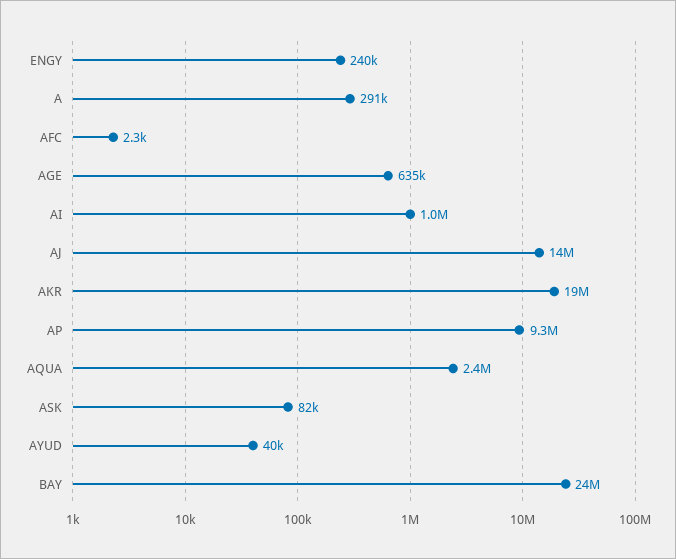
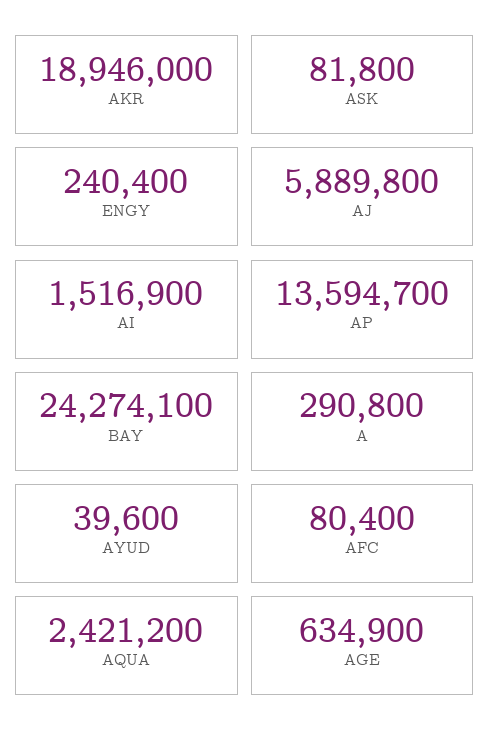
AFC: 2300 -> 80400
AI: 1000000 -> 1516900
AJ: 14000000 -> 5889800
AP: 9300000 -> 13594700

